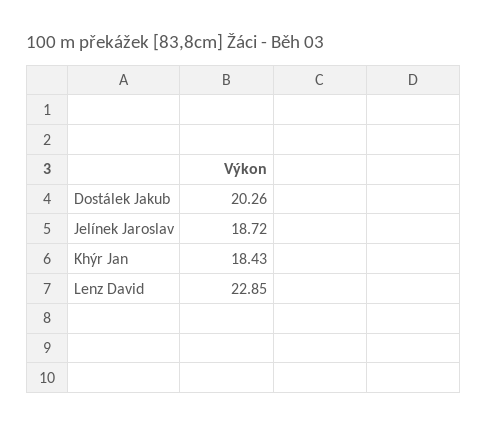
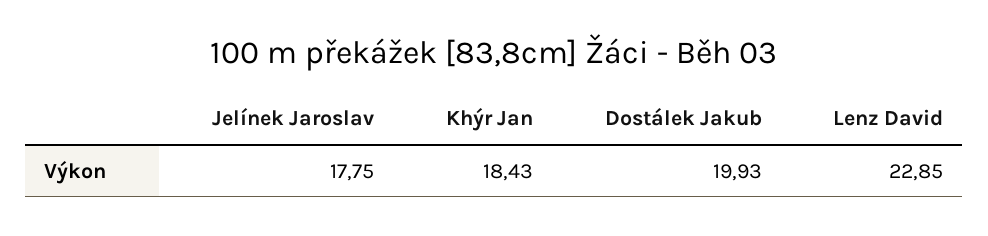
Dostálek Jakub: 20.26 -> 19.93
Jelínek Jaroslav: 18.72 -> 17.75

